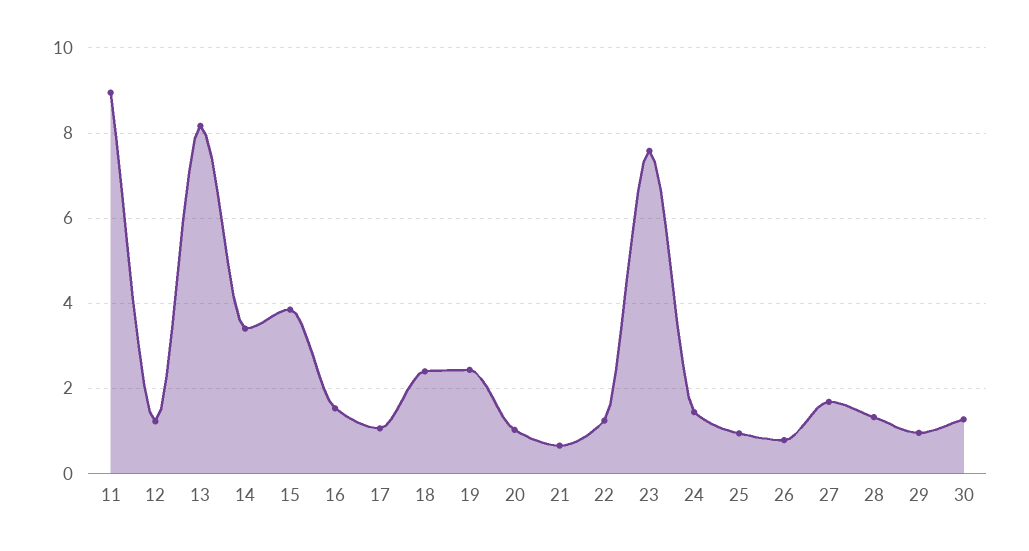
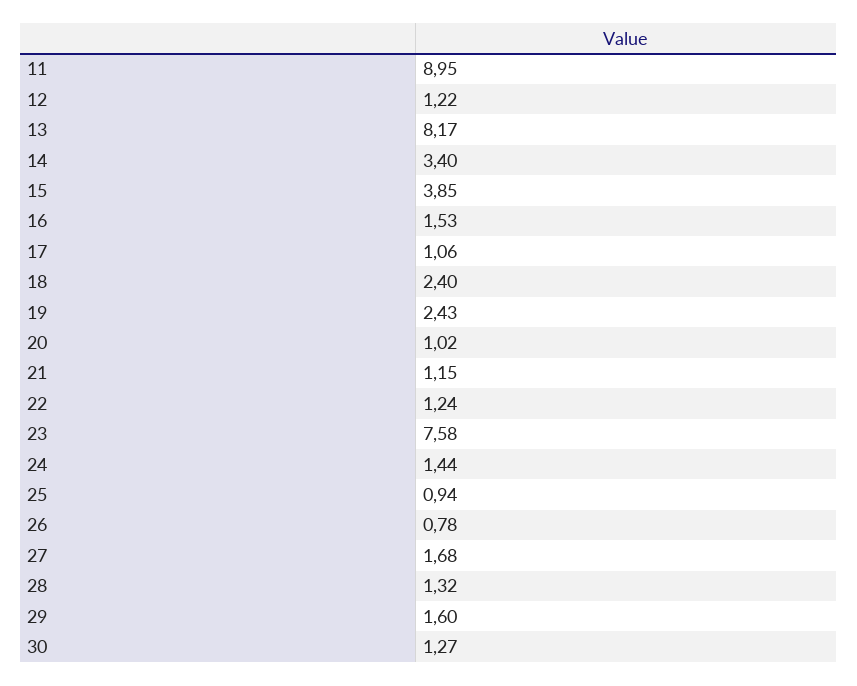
21: 0.6 -> 1.15
29: 1 -> 1.6

